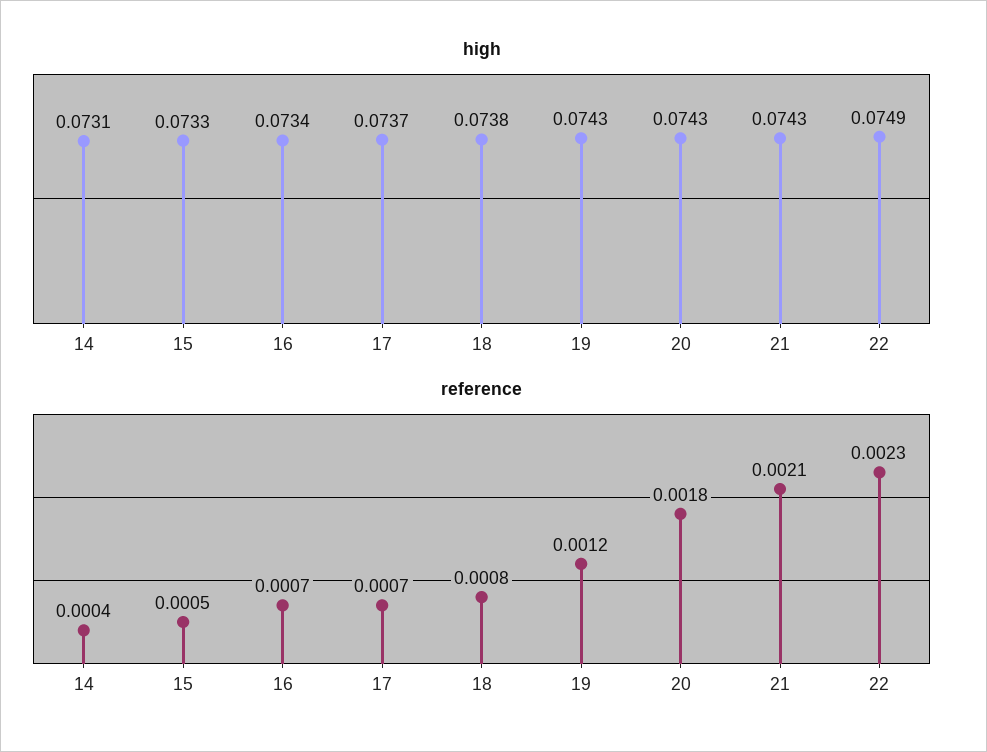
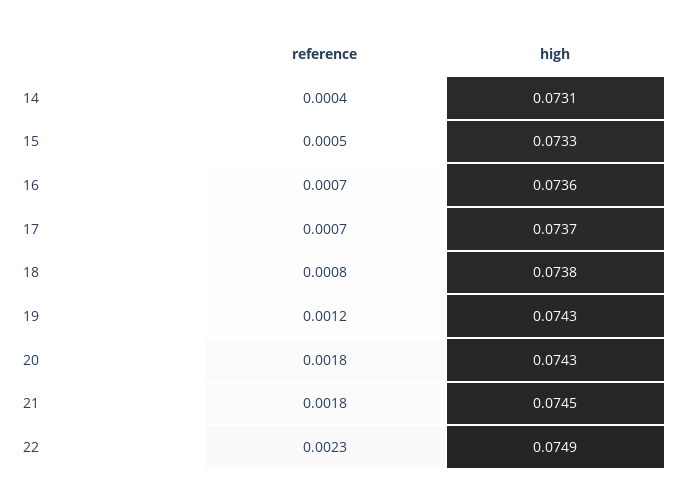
high, 16: 0.0734 -> 0.0736
high, 21: 0.0743 -> 0.0745
reference, 21: 0.0021 -> 0.0018

